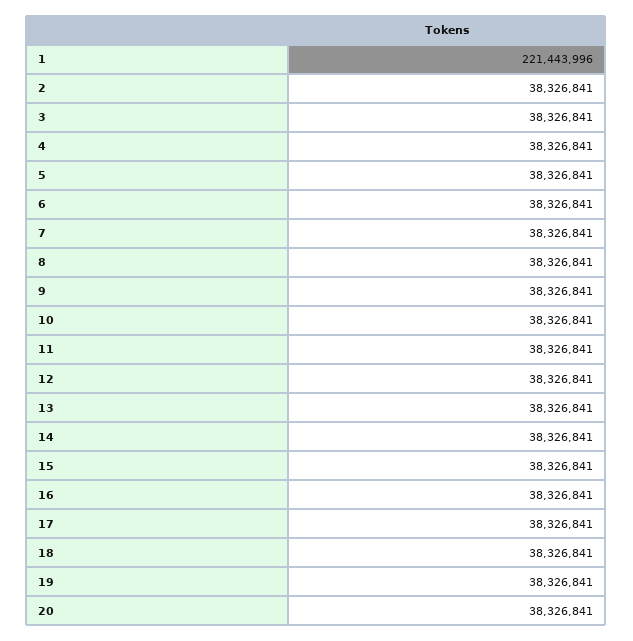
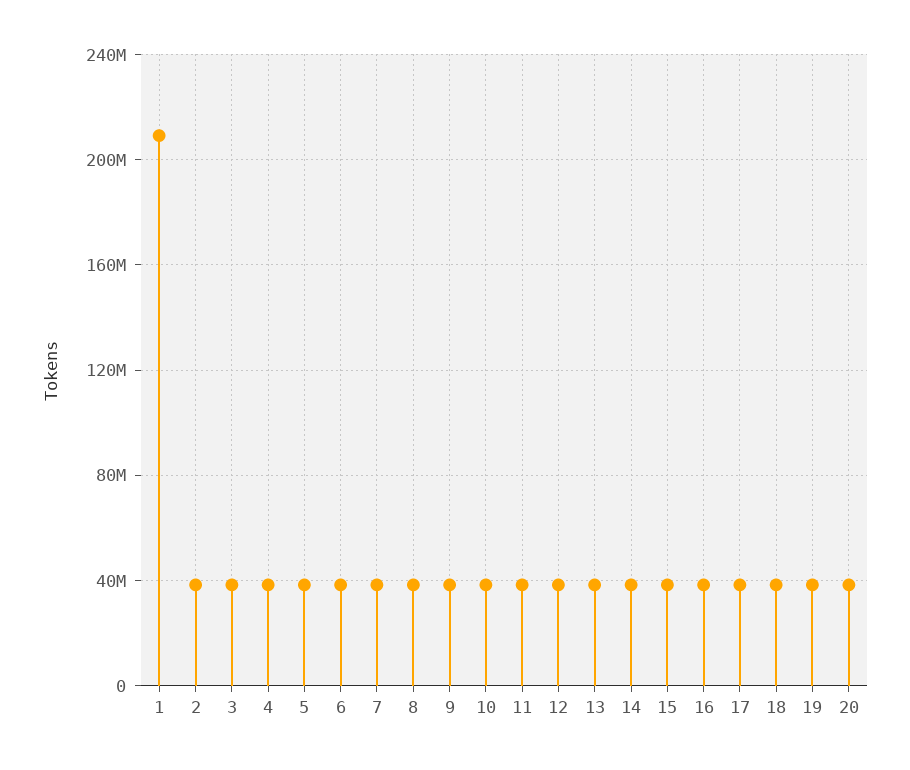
1: 221443996 -> 210000000

